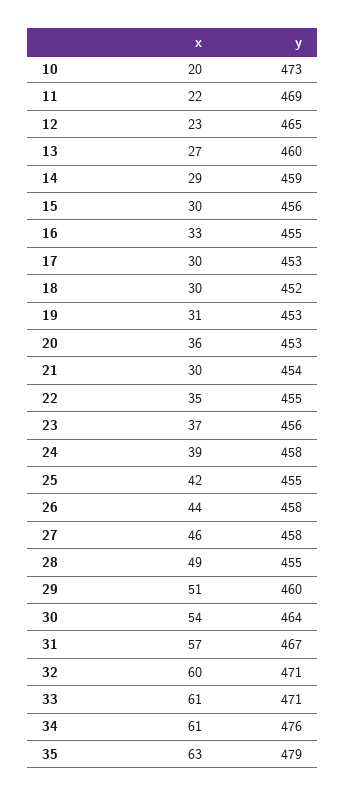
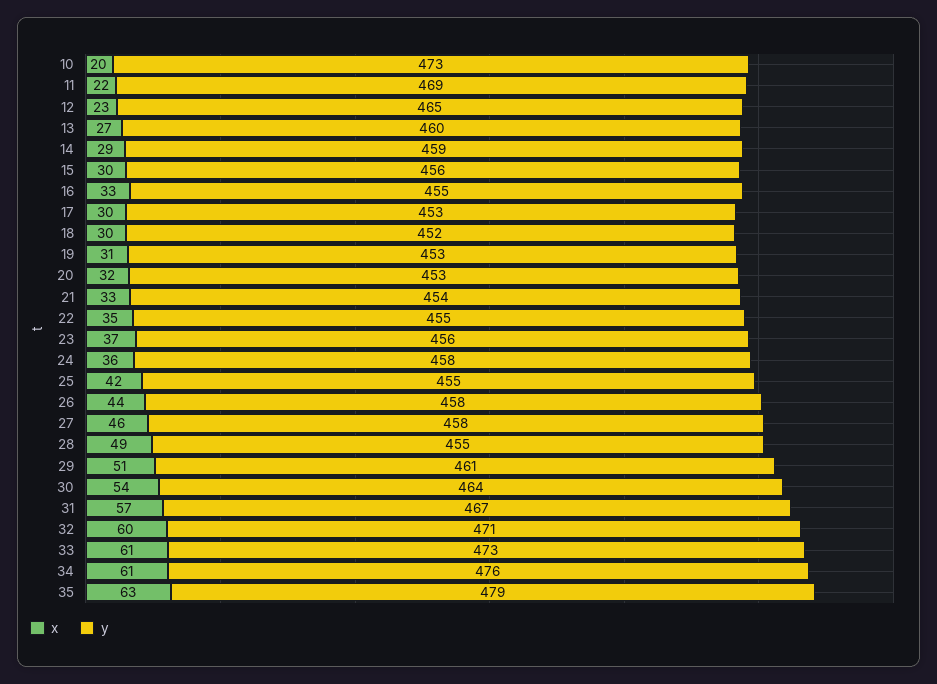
x, 20: 36 -> 32
x, 21: 30 -> 33
x, 24: 39 -> 36
y, 29: 460 -> 461
y, 33: 471 -> 473

